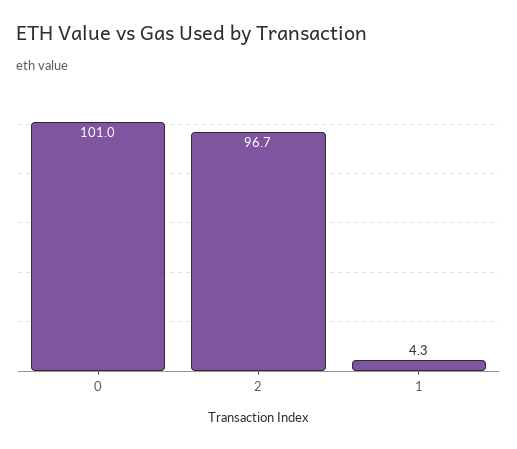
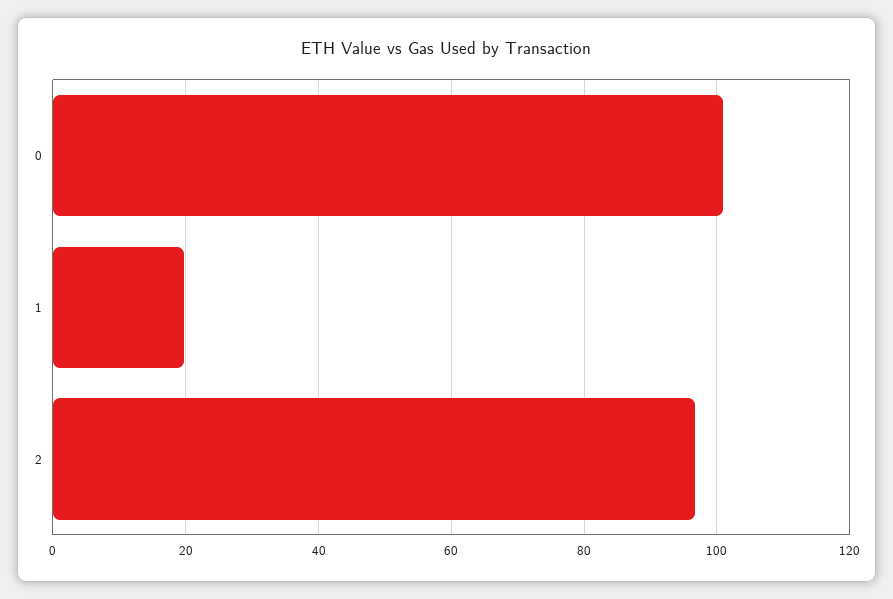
1: 4.3 -> 20

